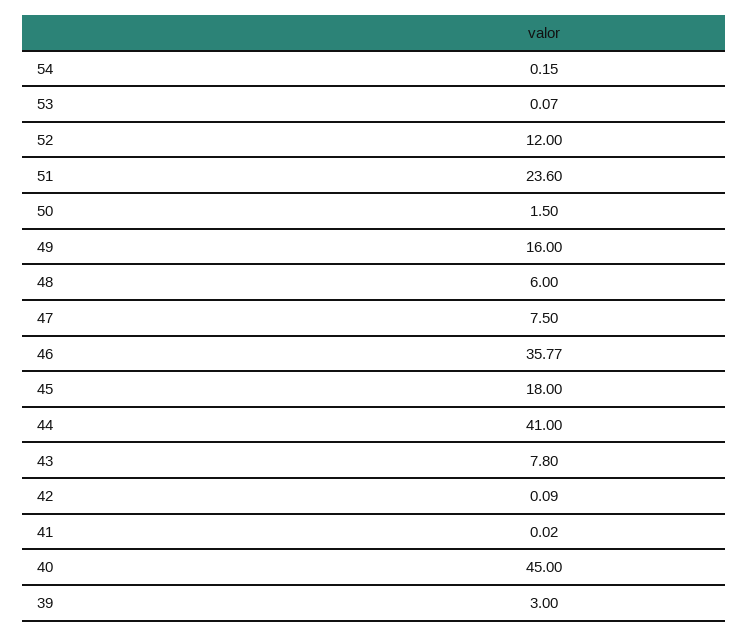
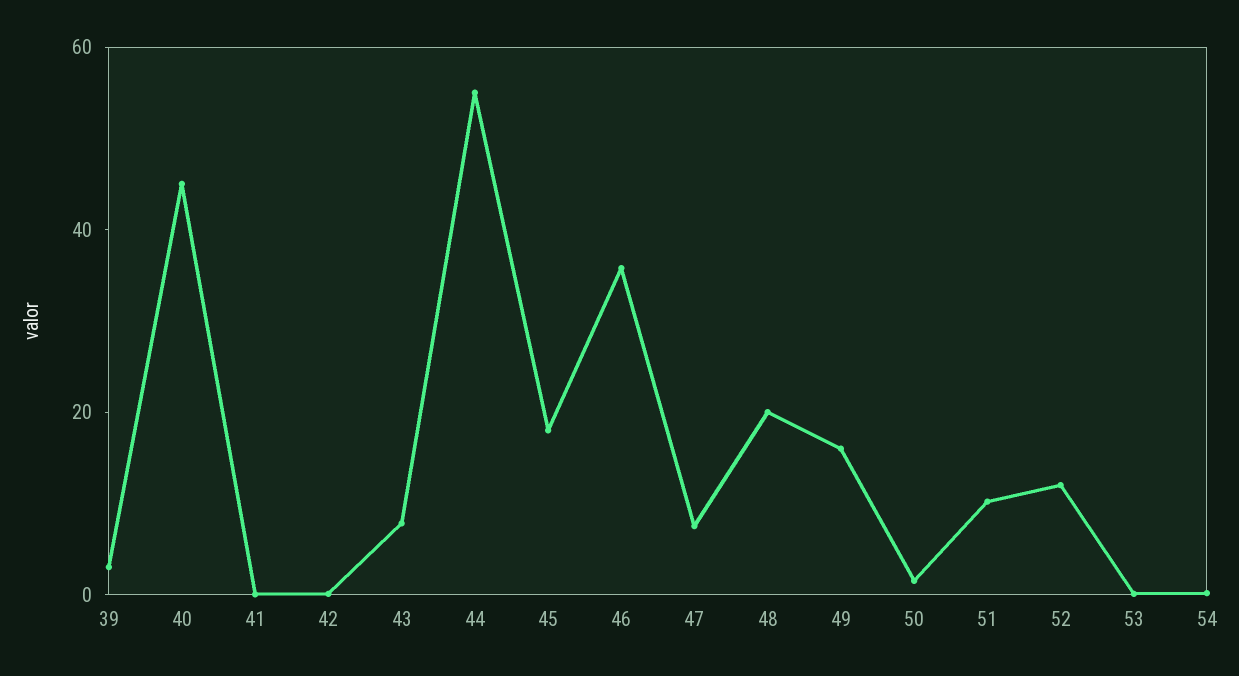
51: 23.6 -> 10
48: 6 -> 20
44: 41 -> 55

